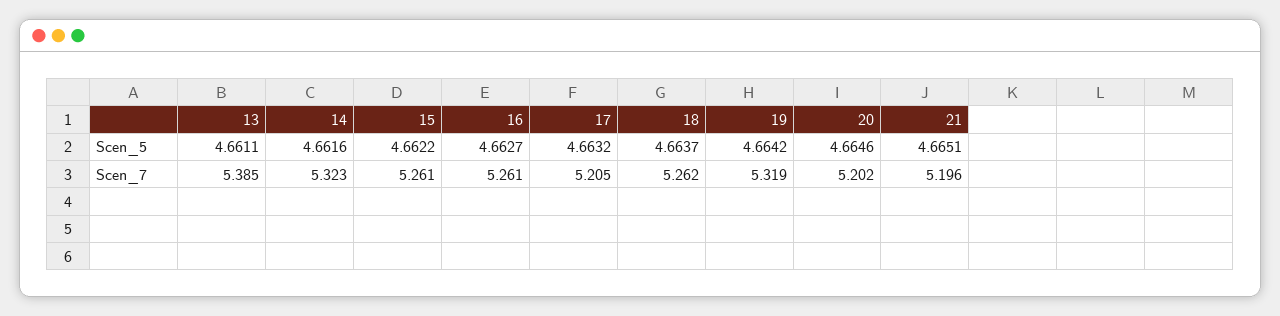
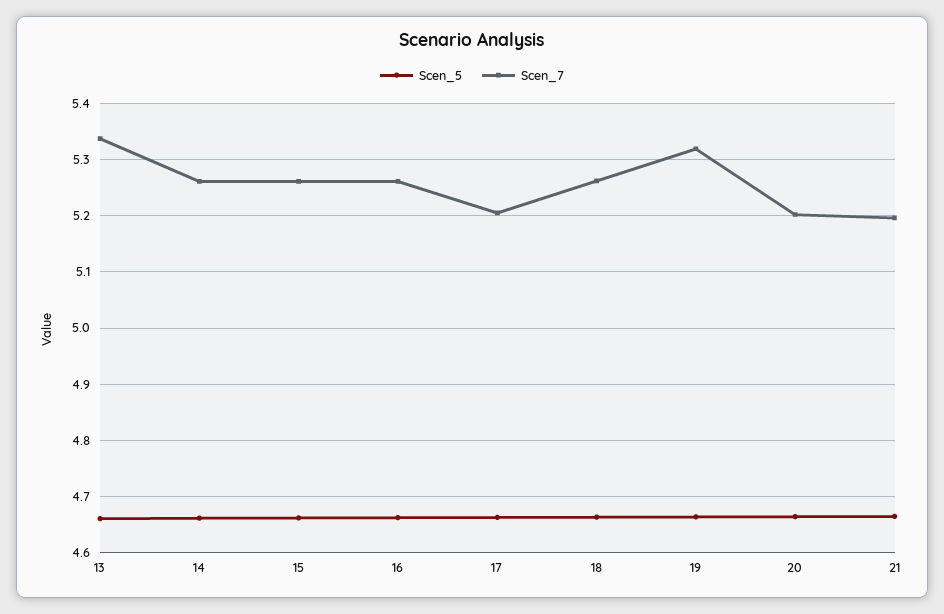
Scen_7, 13: 5.385 -> 5.34
Scen_7, 14: 5.323 -> 5.26

